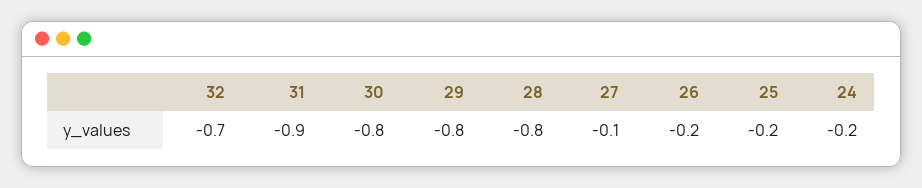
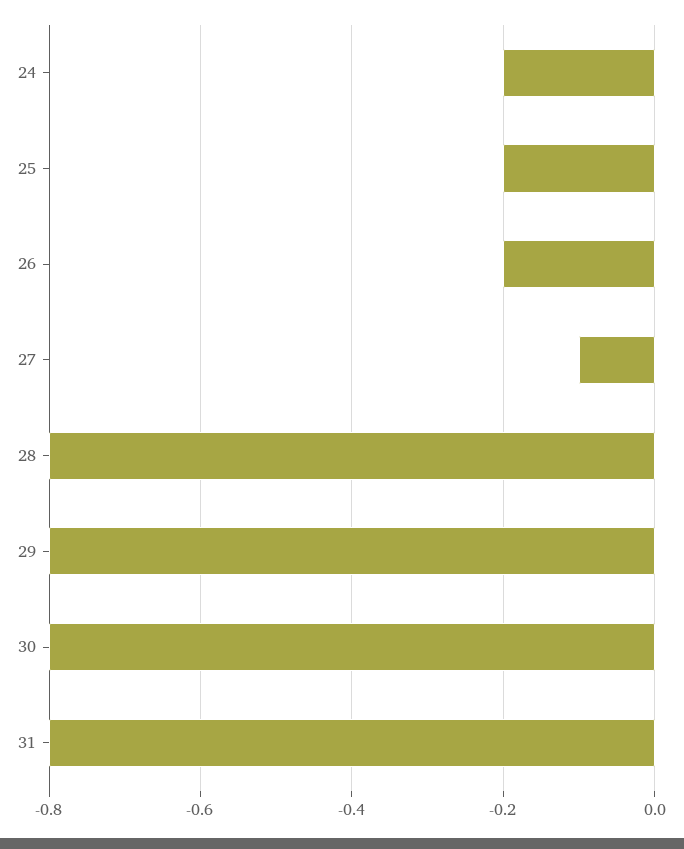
32: -0.7 -> none
31: -0.9 -> -0.8

